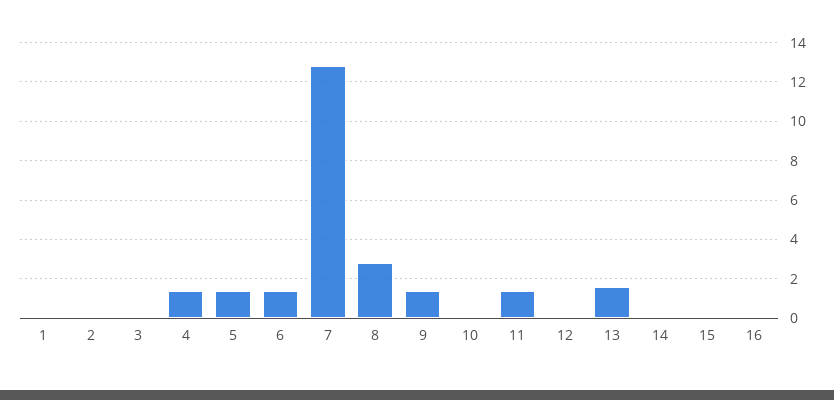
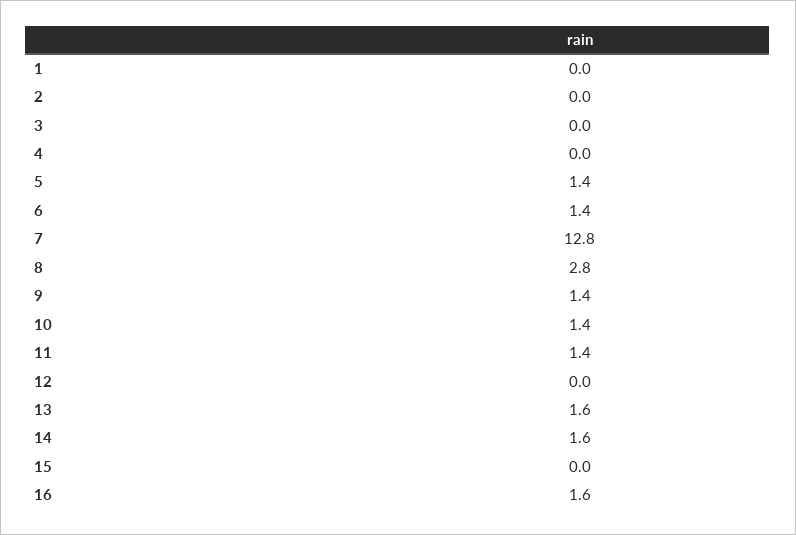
4: 1.5 -> 0
10: 0 -> 1.4
14: 0 -> 1.6
16: 0 -> 1.6

